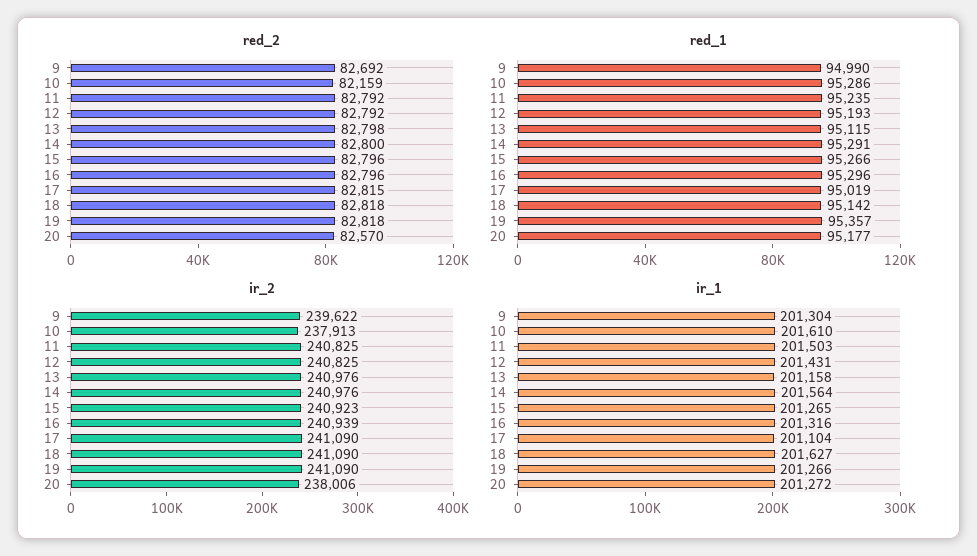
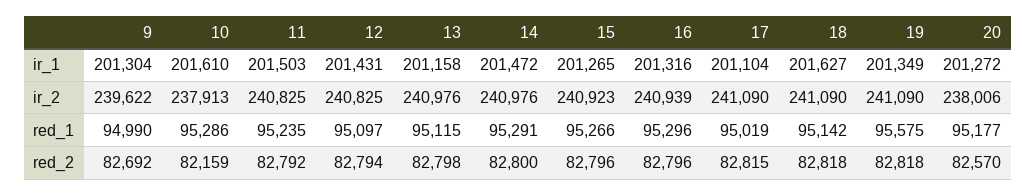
red_2, 12: 82792 -> 82794
red_1, 12: 95193 -> 95097
red_1, 19: 95357 -> 95575
ir_1, 14: 201564 -> 201472
ir_1, 19: 201266 -> 201349

